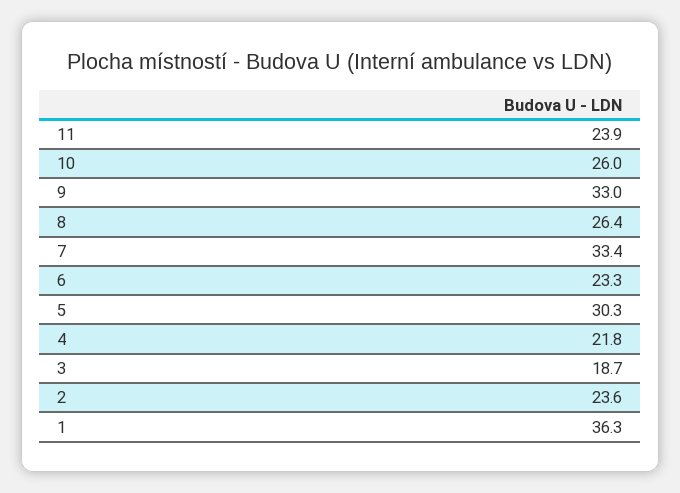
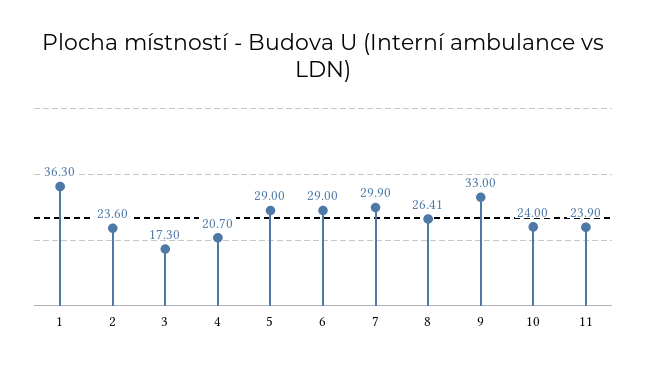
10: 26 -> 24
7: 33.4 -> 29.9
6: 23.3 -> 29
5: 30.3 -> 29
4: 21.8 -> 20.7
3: 18.7 -> 17.3

